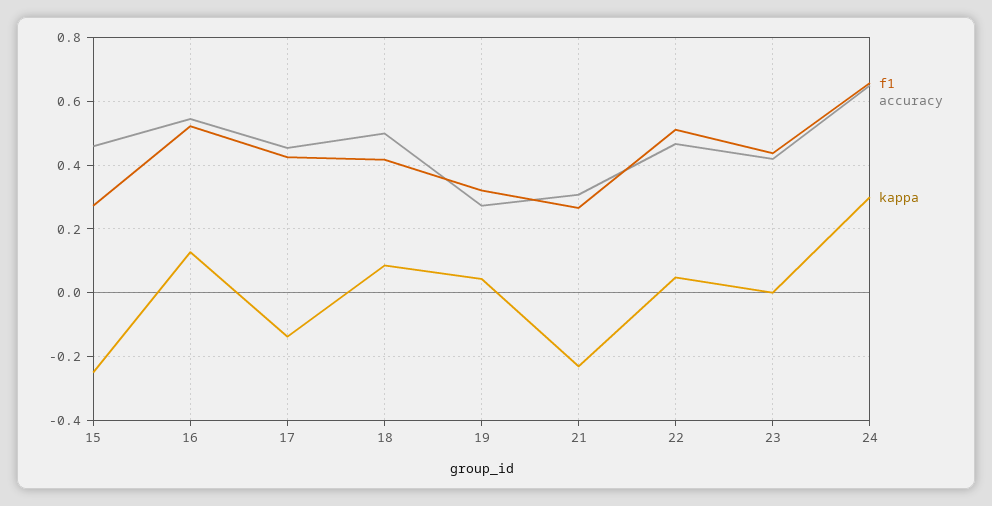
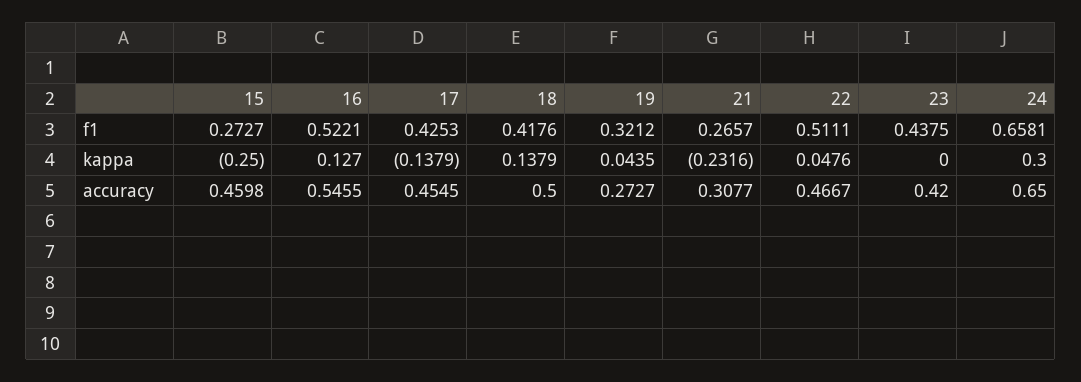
kappa, 18: 0.08 -> 0.1379

